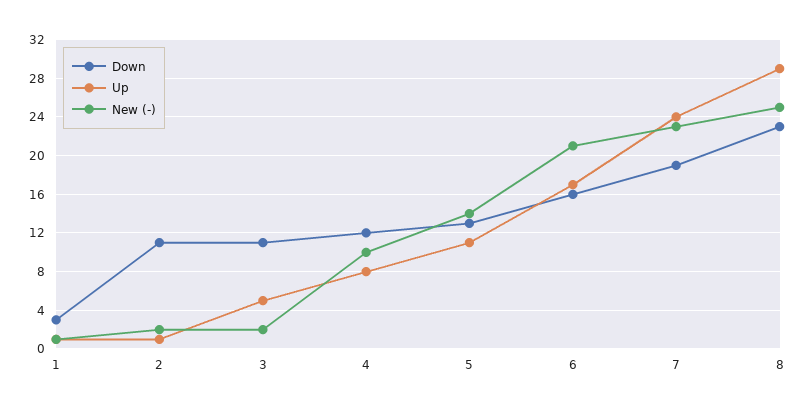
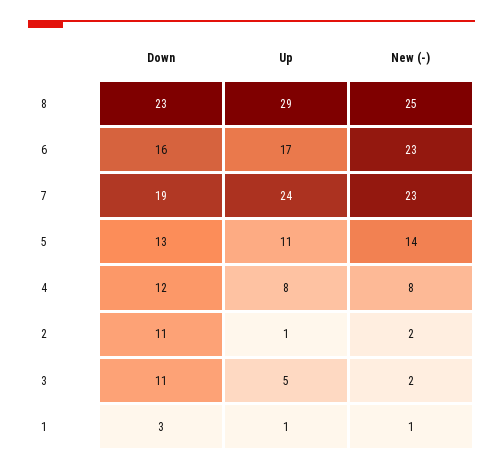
New (-), 4: 10 -> 8
New (-), 6: 21 -> 23

